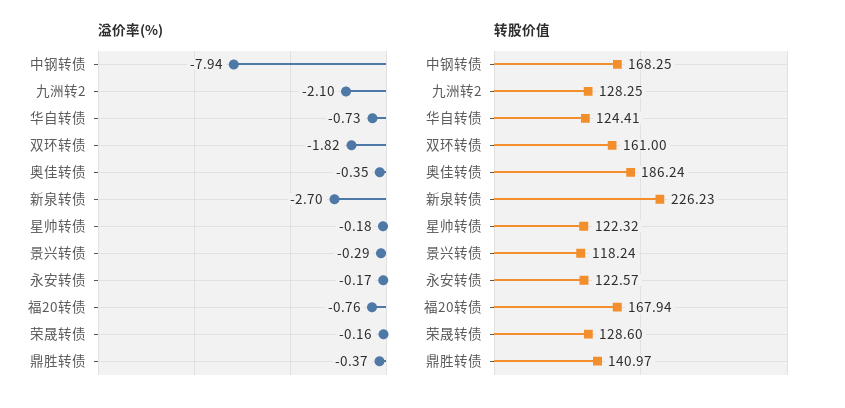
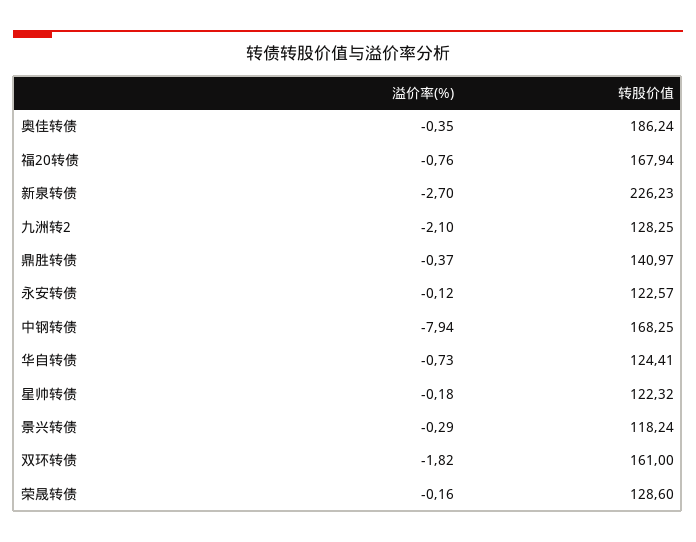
溢价率(%), 永安转债: -0.17 -> -0.12

